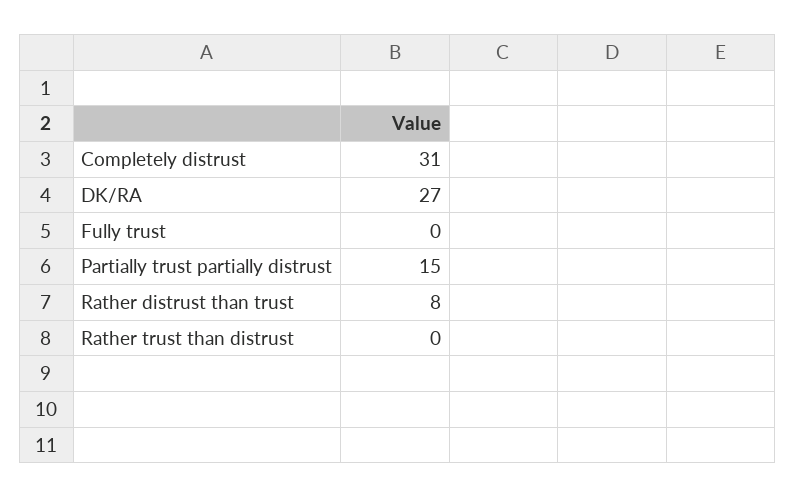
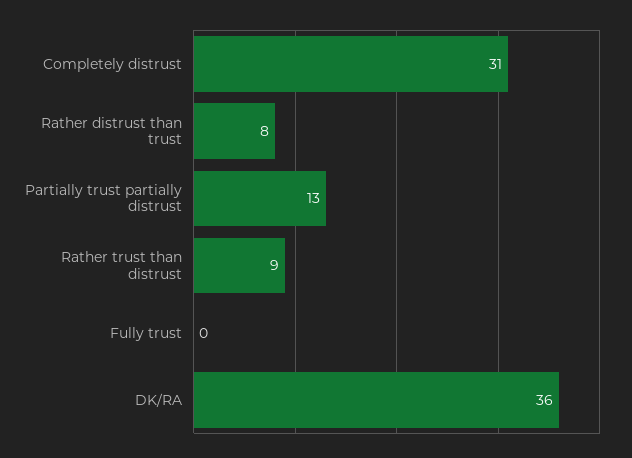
DK/RA: 27 -> 36
Partially trust partially distrust: 15 -> 13
Rather trust than distrust: 0 -> 9

